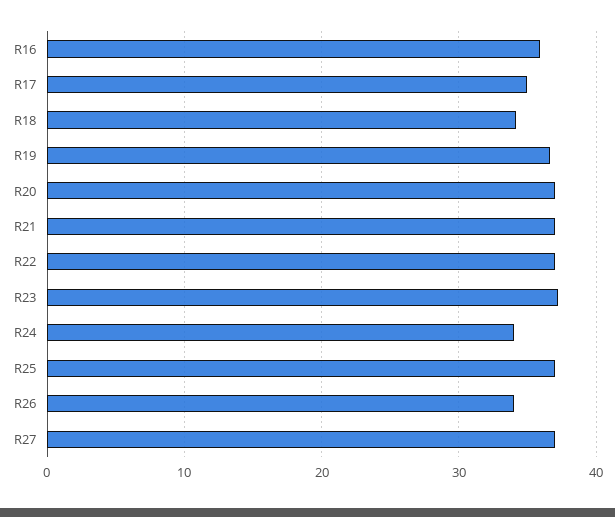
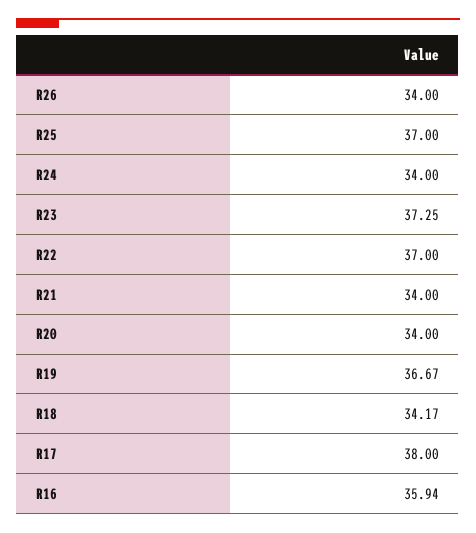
R17: 35 -> 38
R20: 37 -> 34
R21: 37 -> 34
R27: 37 -> none

